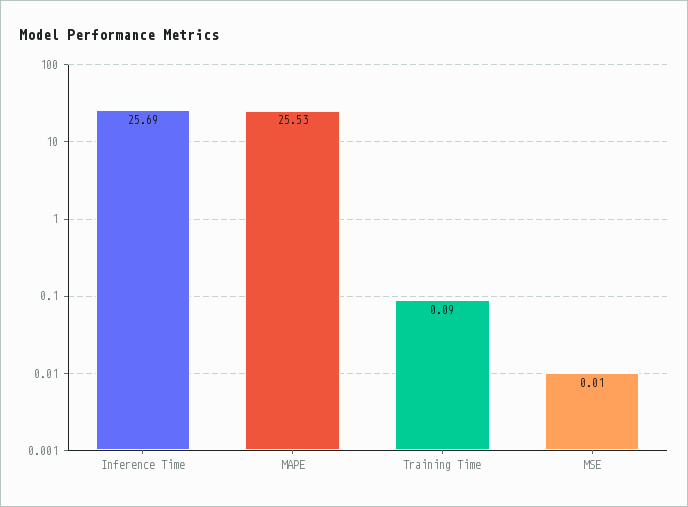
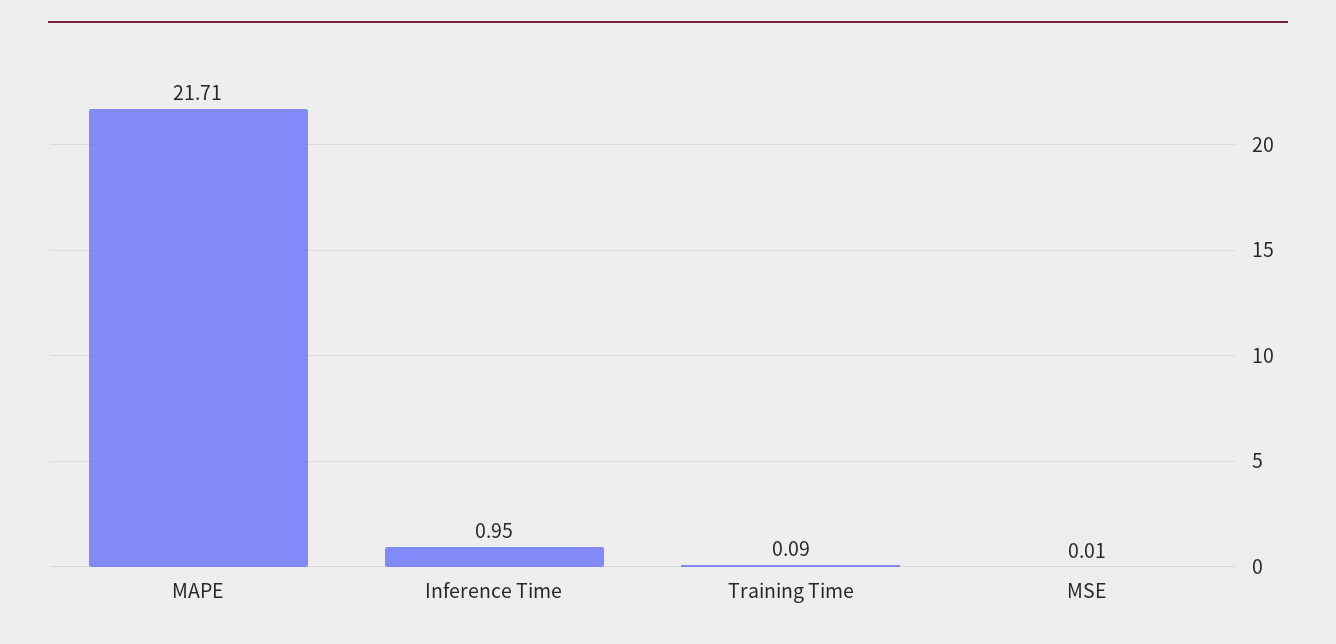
Inference Time: 25.69 -> 0.95
MAPE: 25.53 -> 21.71

